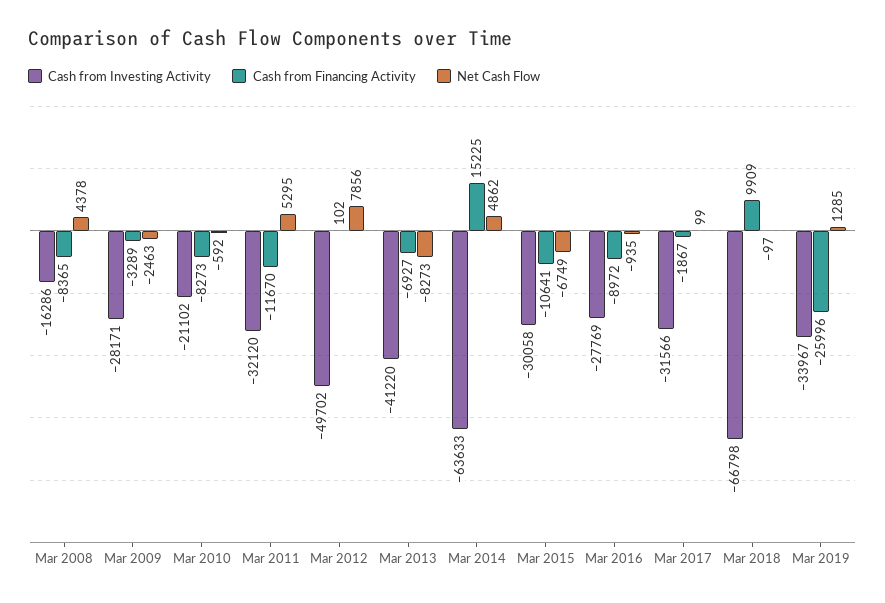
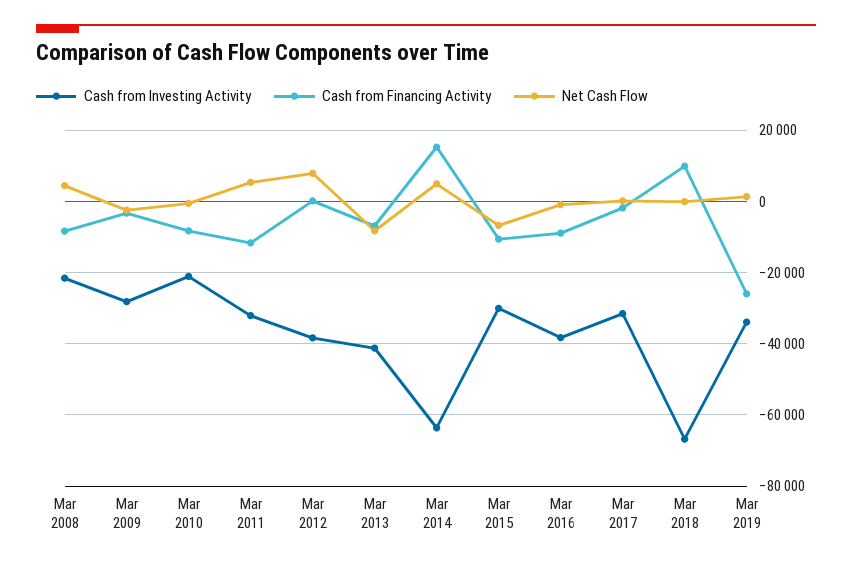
Cash from Investing Activity, Mar 2008: -16286 -> -22000
Cash from Investing Activity, Mar 2012: -49702 -> -38000
Cash from Investing Activity, Mar 2016: -27769 -> -38000

